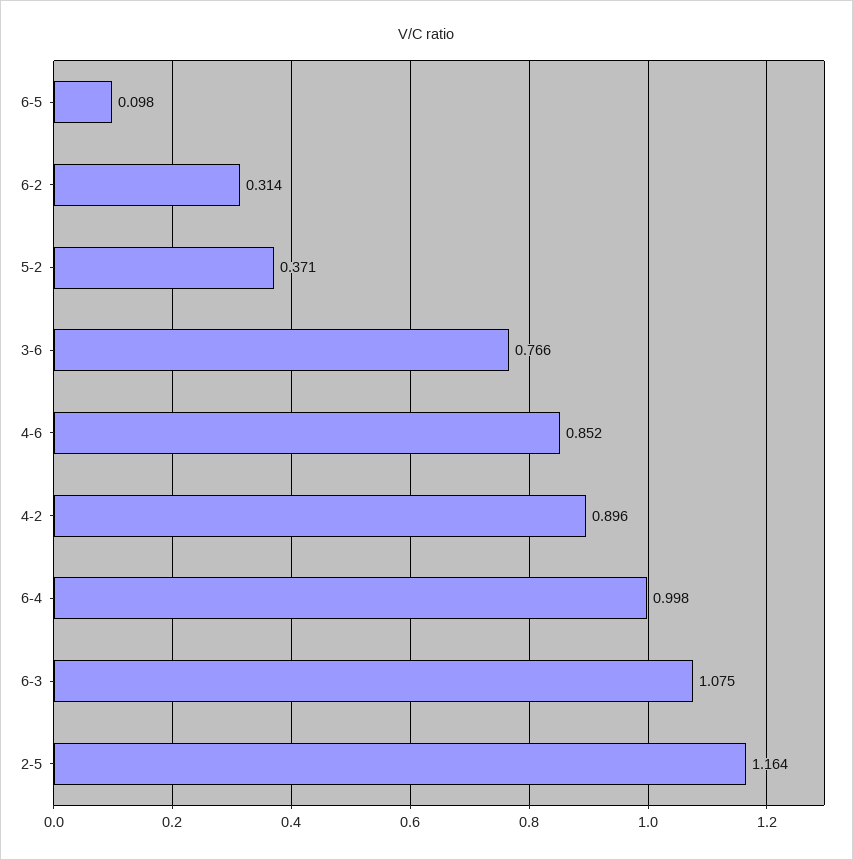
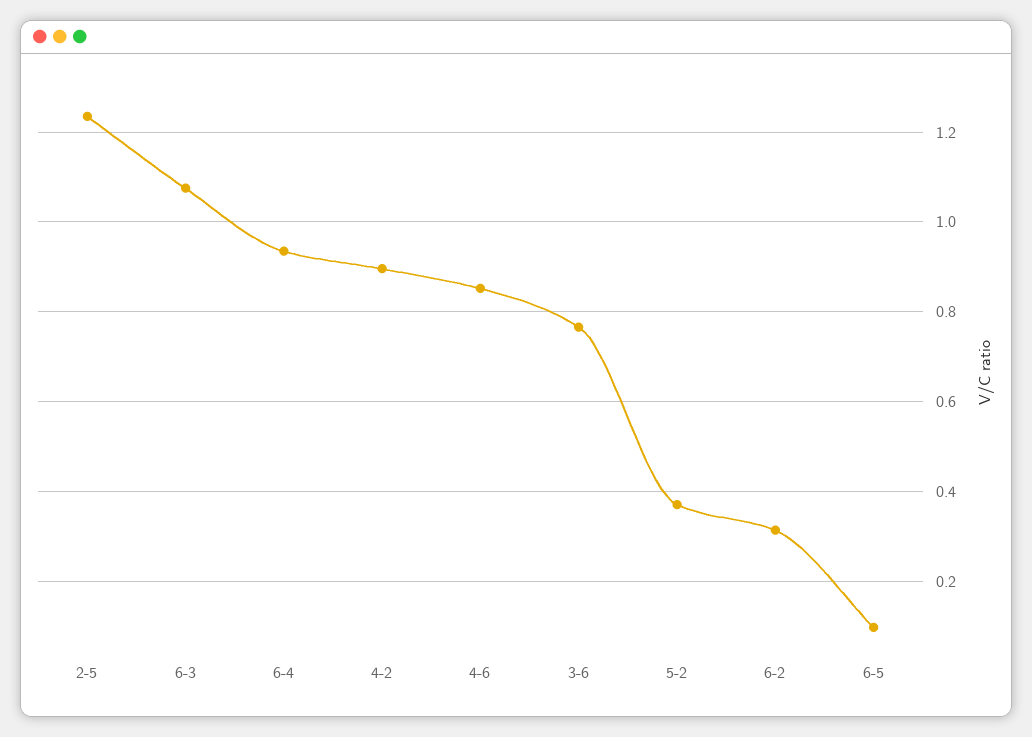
6-4: 0.998 -> 0.94
2-5: 1.164 -> 1.24

